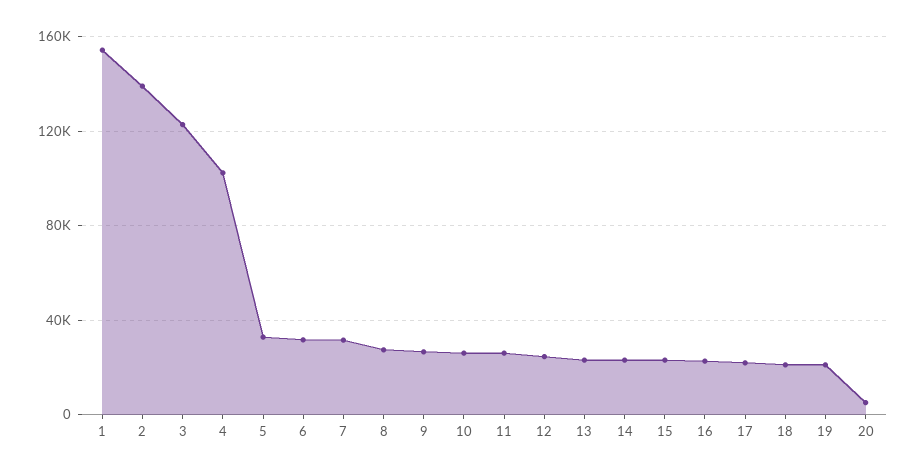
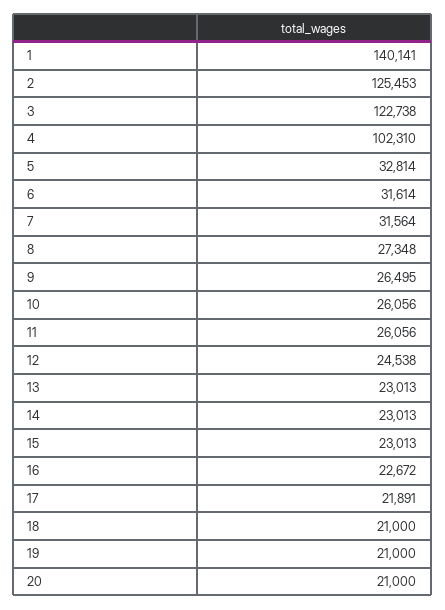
1: 155000 -> 140141
2: 140000 -> 125453
20: 5000 -> 21000

